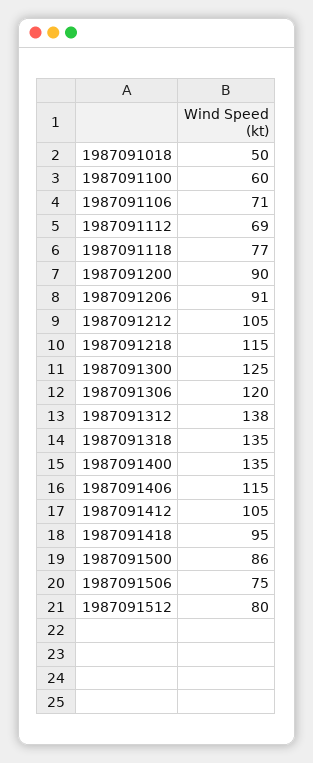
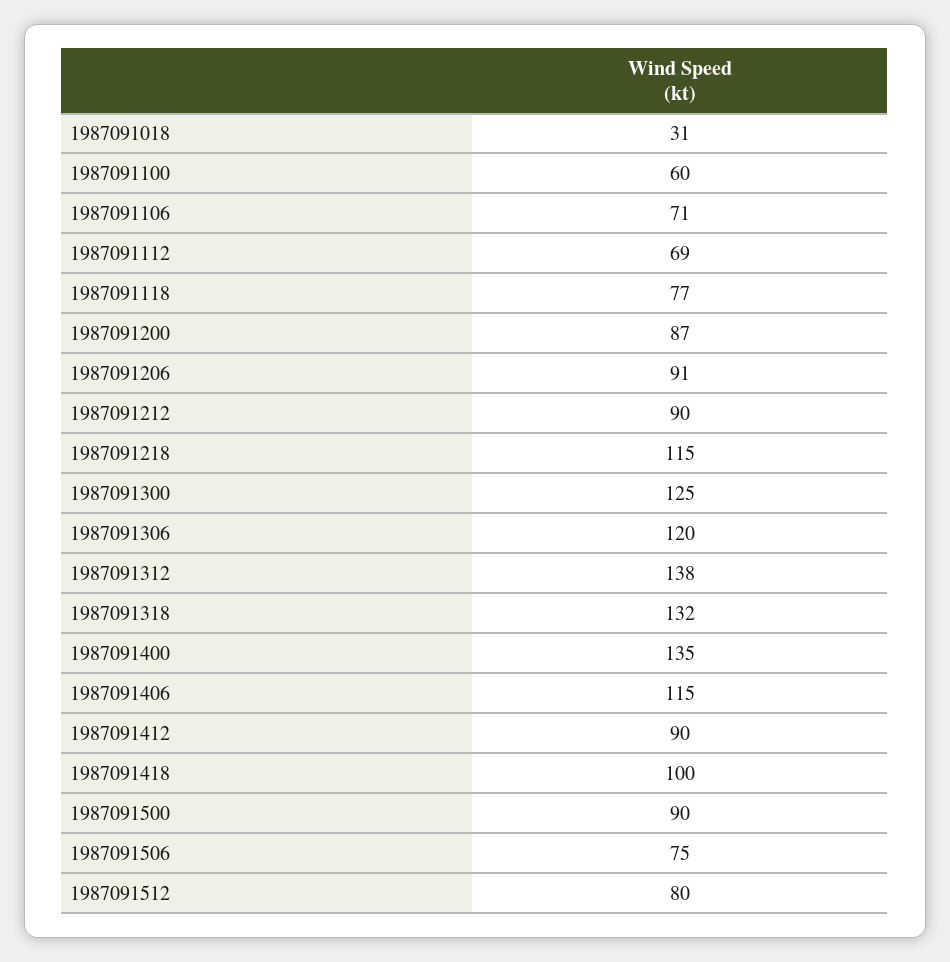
1987091018: 50 -> 31
1987091200: 90 -> 87
1987091212: 105 -> 90
1987091318: 135 -> 132
1987091412: 105 -> 90
1987091418: 95 -> 100
1987091500: 86 -> 90

